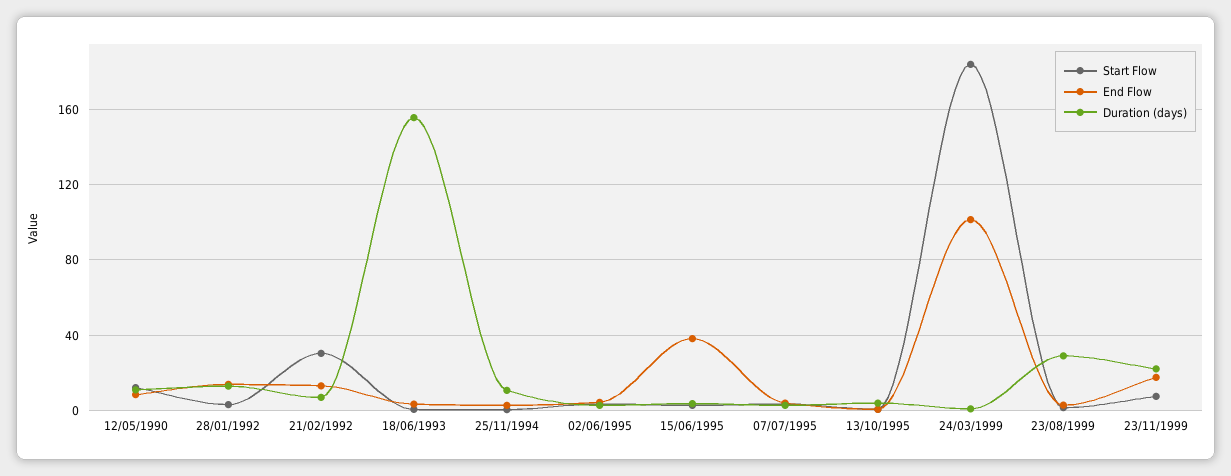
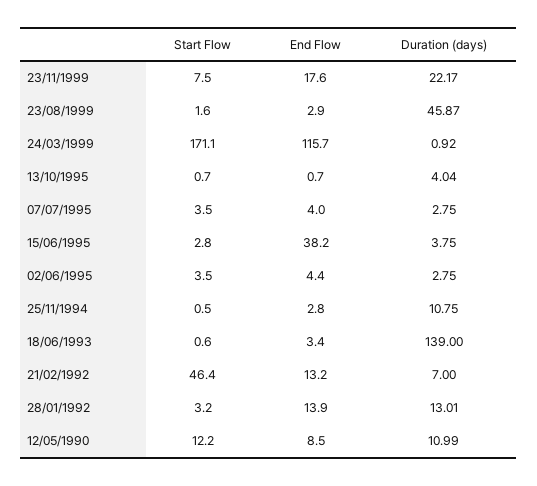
Start Flow, 21/02/1992: 30 -> 46.4
Duration (days), 18/06/1993: 155 -> 139
Start Flow, 24/03/1999: 185 -> 171.1
End Flow, 24/03/1999: 100 -> 115.7
Duration (days), 23/08/1999: 30 -> 45.87

